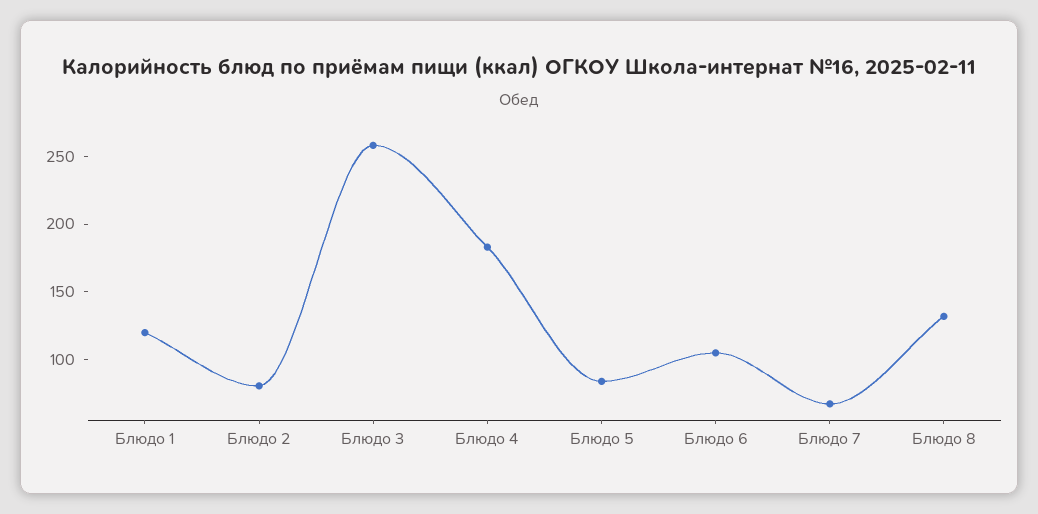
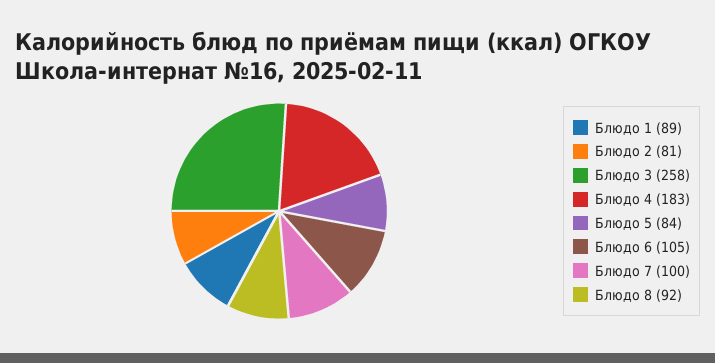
Блюдо 1: 120 -> 89
Блюдо 7: 70 -> 100
Блюдо 8: 130 -> 92

